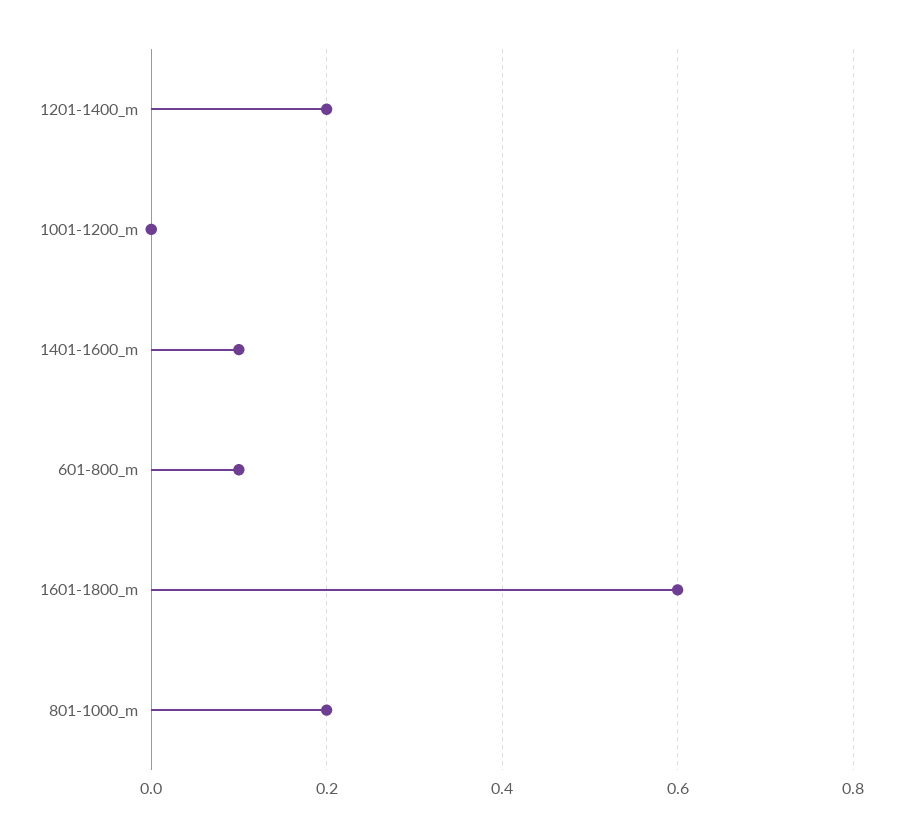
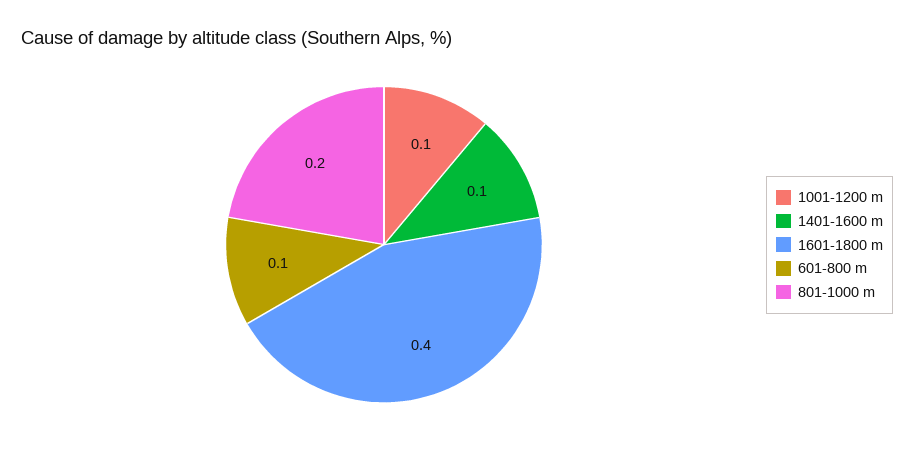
1201-1400_m: 0.2 -> none
1001-1200_m: 0 -> 0.1
1601-1800_m: 0.6 -> 0.4

